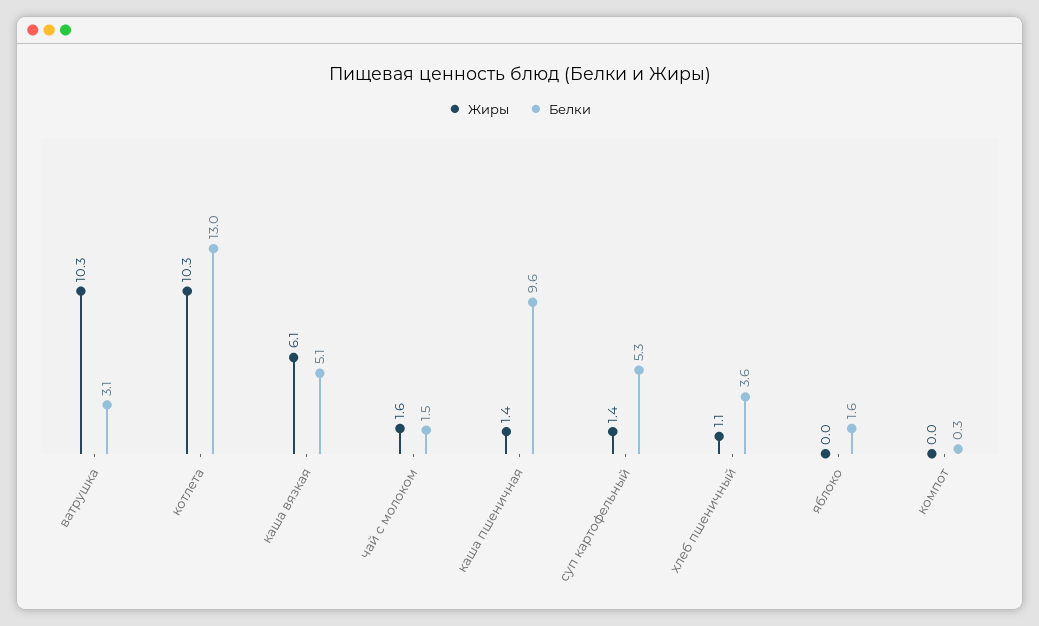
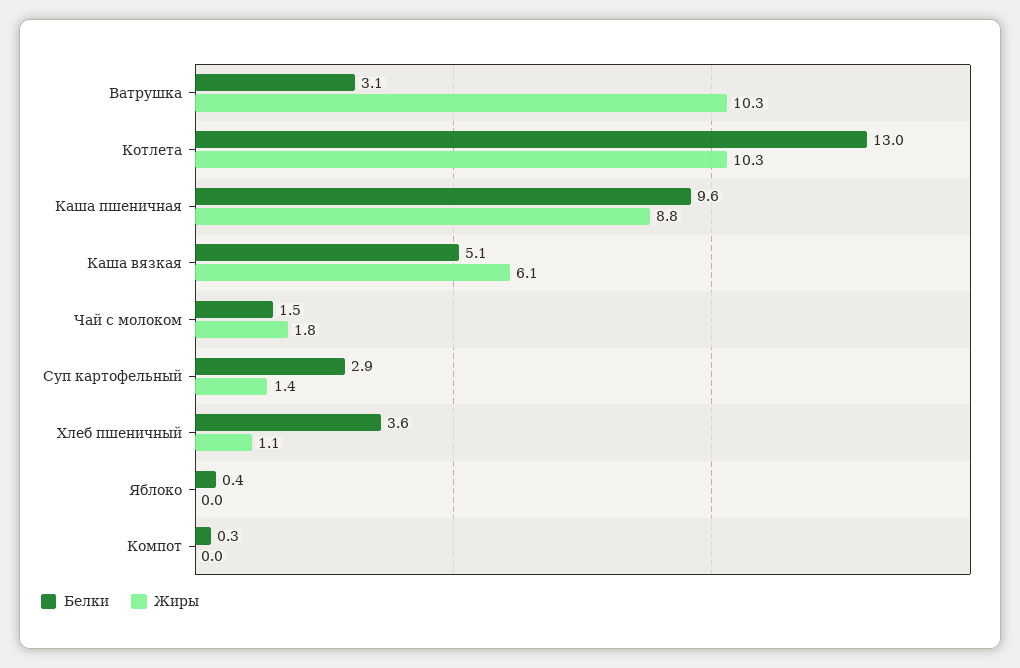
Жиры, чай с молоком: 1.6 -> 1.8
Жиры, каша пшеничная: 1.4 -> 8.8
Белки, суп картофельный: 5.3 -> 2.9
Белки, яблоко: 1.6 -> 0.4

